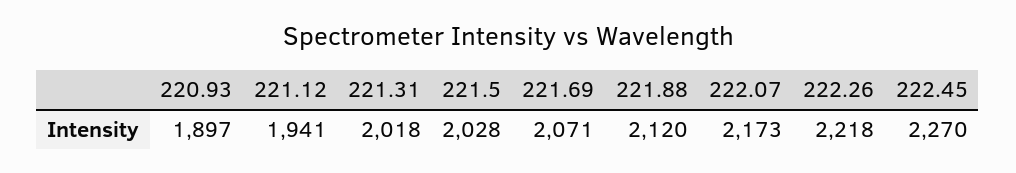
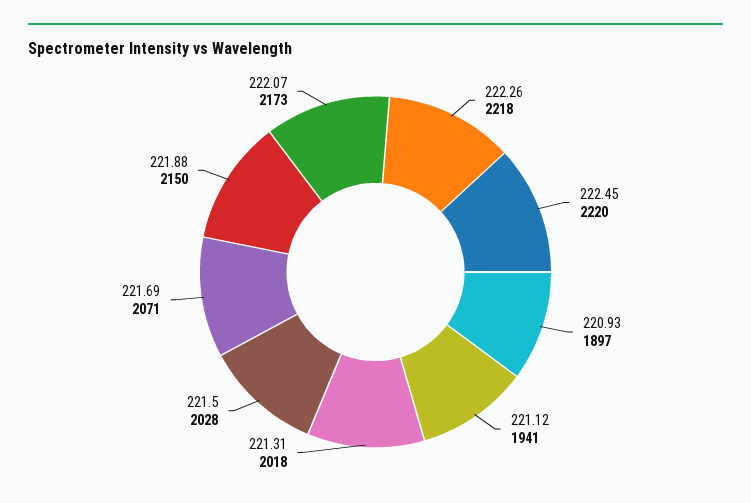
221.88: 2120 -> 2150
222.45: 2270 -> 2220

